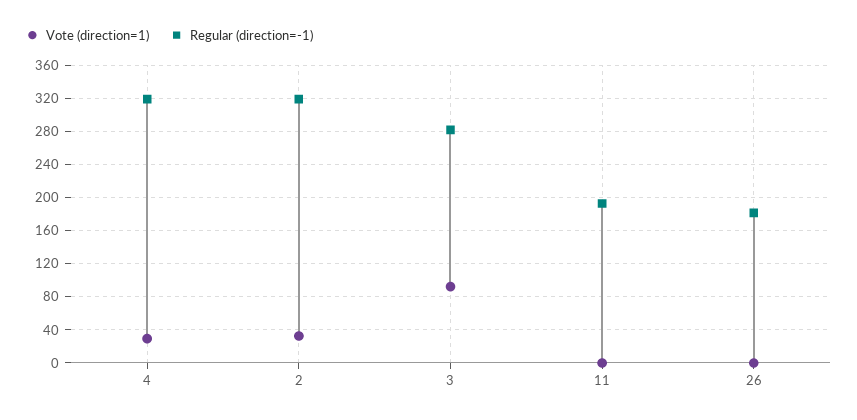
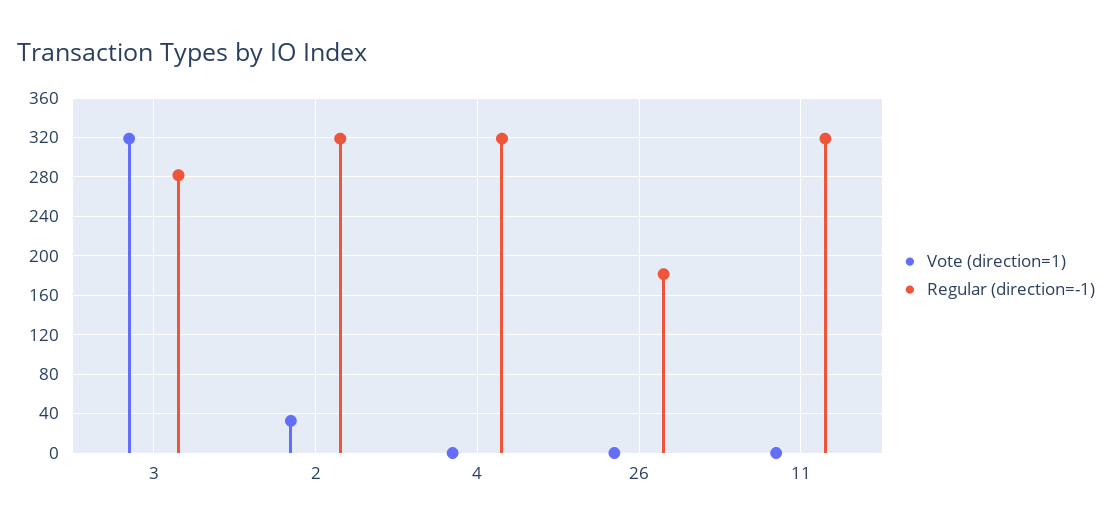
Vote (direction=1), 4: 30 -> 0
Vote (direction=1), 3: 90 -> 320
Regular (direction=-1), 11: 190 -> 320

